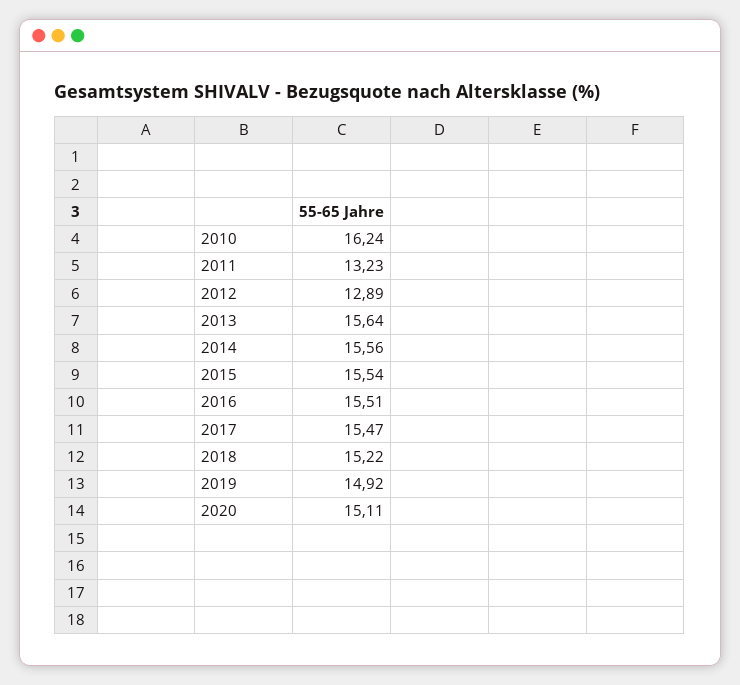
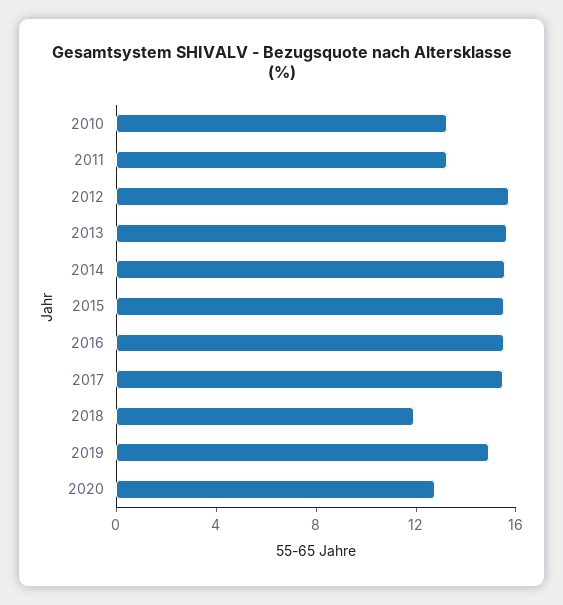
2010: 16.24 -> 13
2012: 12.89 -> 16
2018: 15.22 -> 12
2020: 15.11 -> 13

